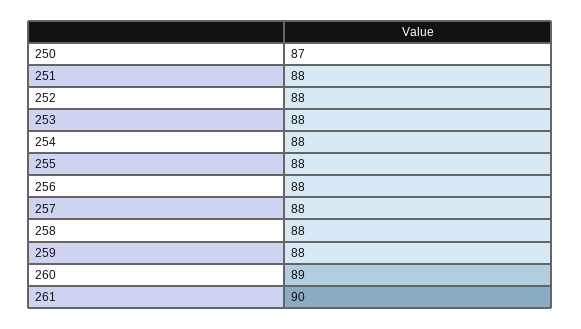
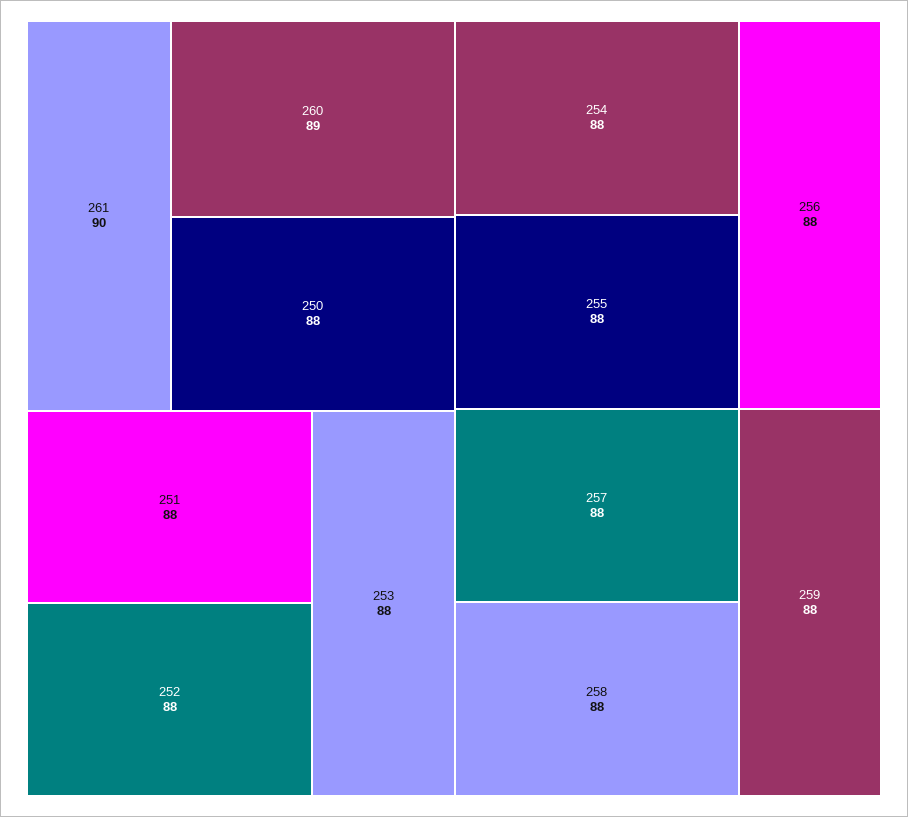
250: 87 -> 88

